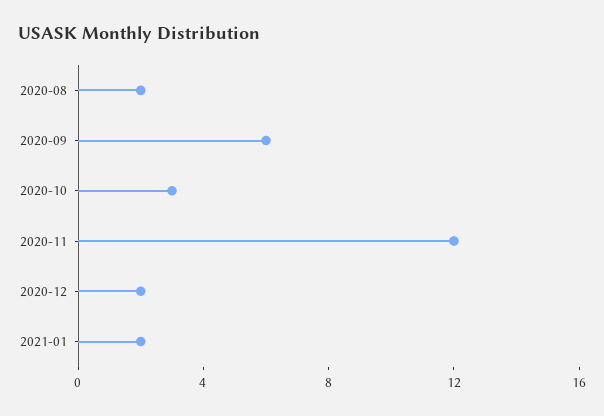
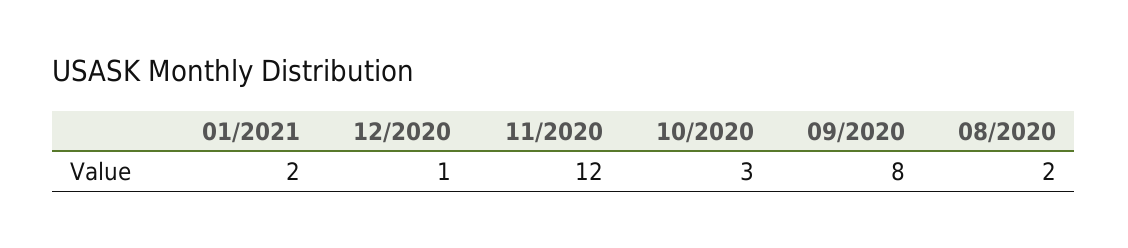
2020-09: 6 -> 8
2020-12: 2 -> 1

